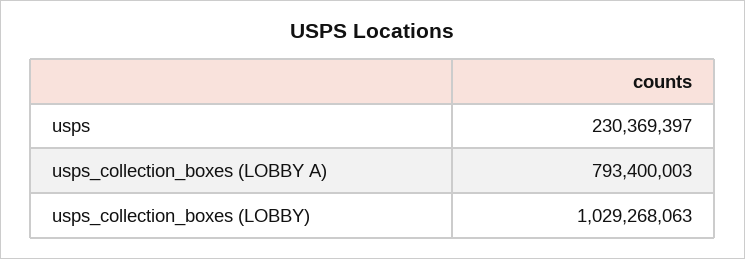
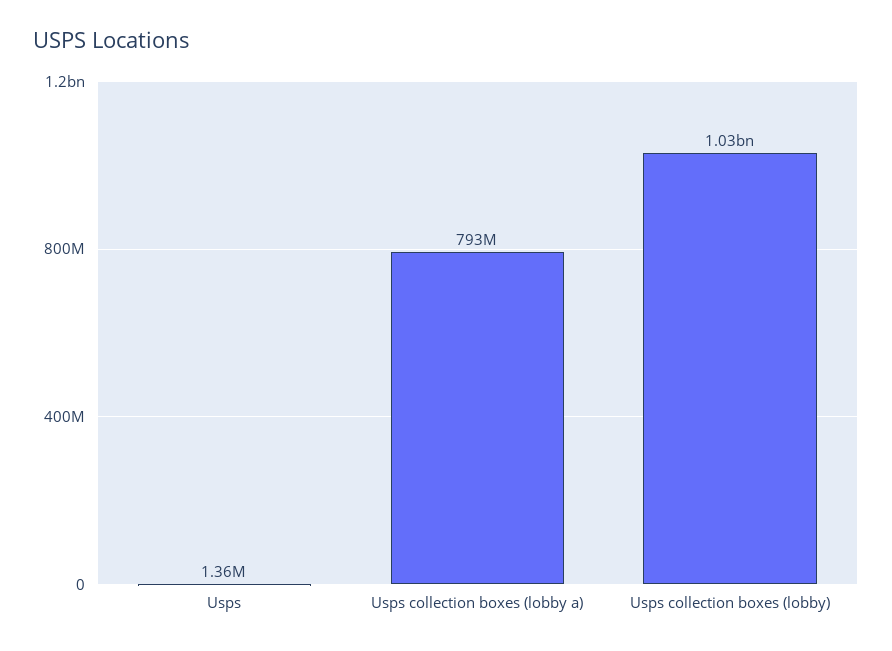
usps: 230369397 -> 1360000

